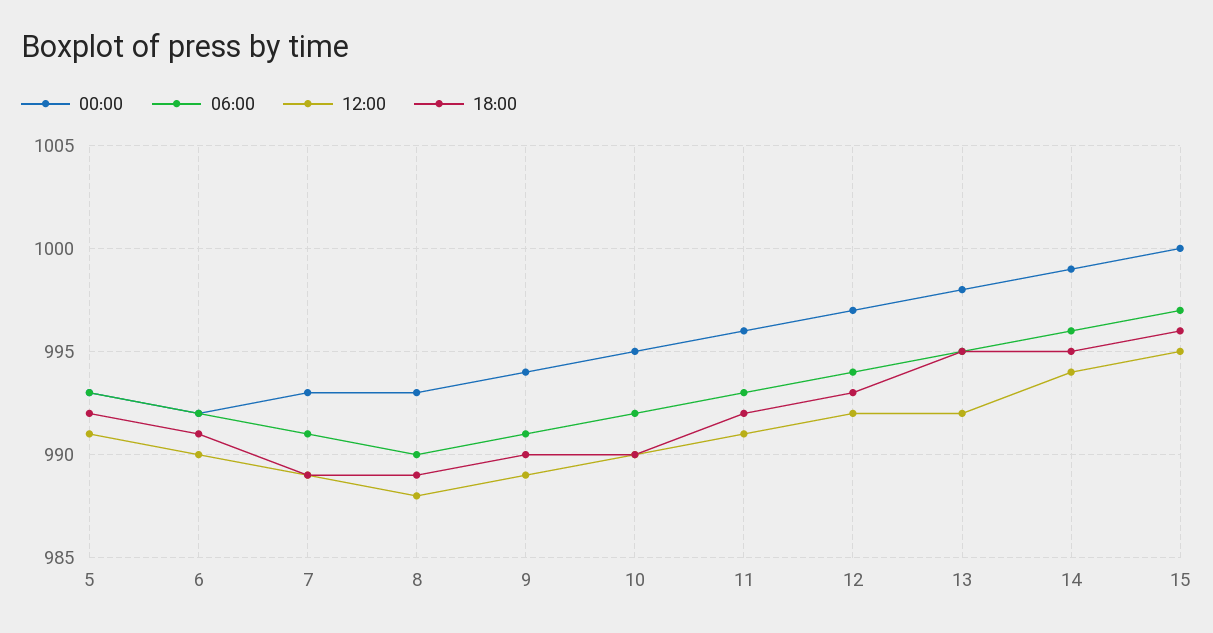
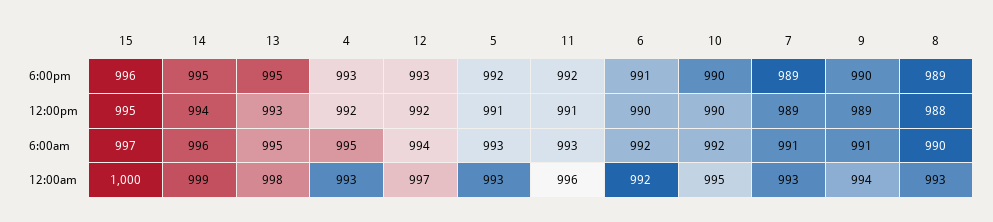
12:00, 13: 992 -> 993
18:00, 4: none -> 993
12:00, 4: none -> 992
06:00, 4: none -> 995
00:00, 4: none -> 993

